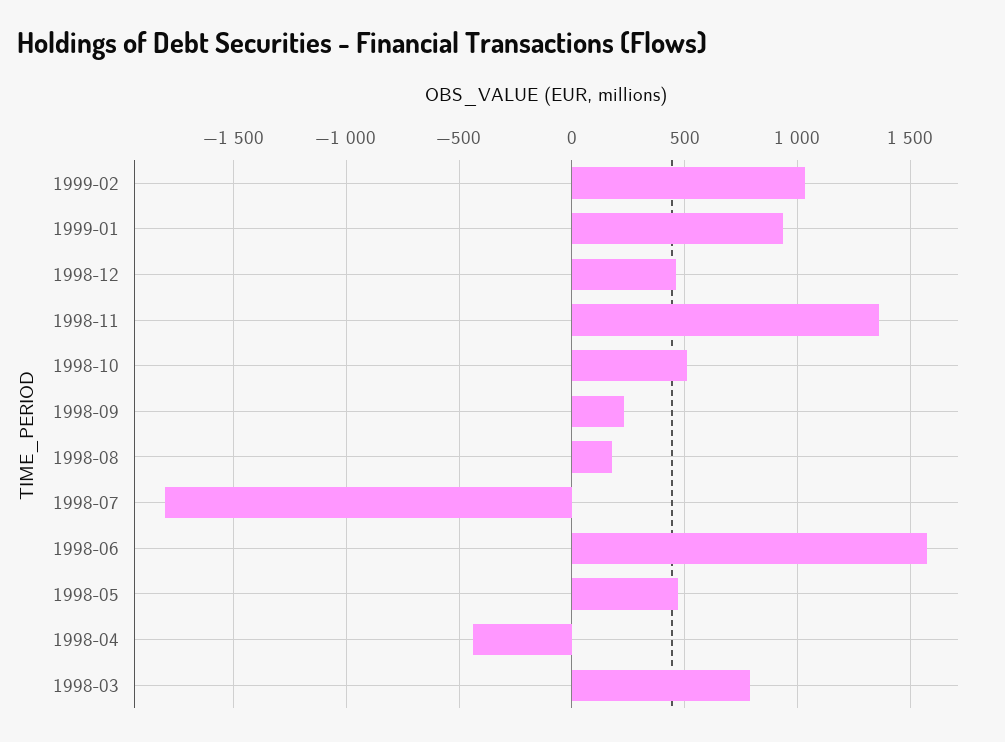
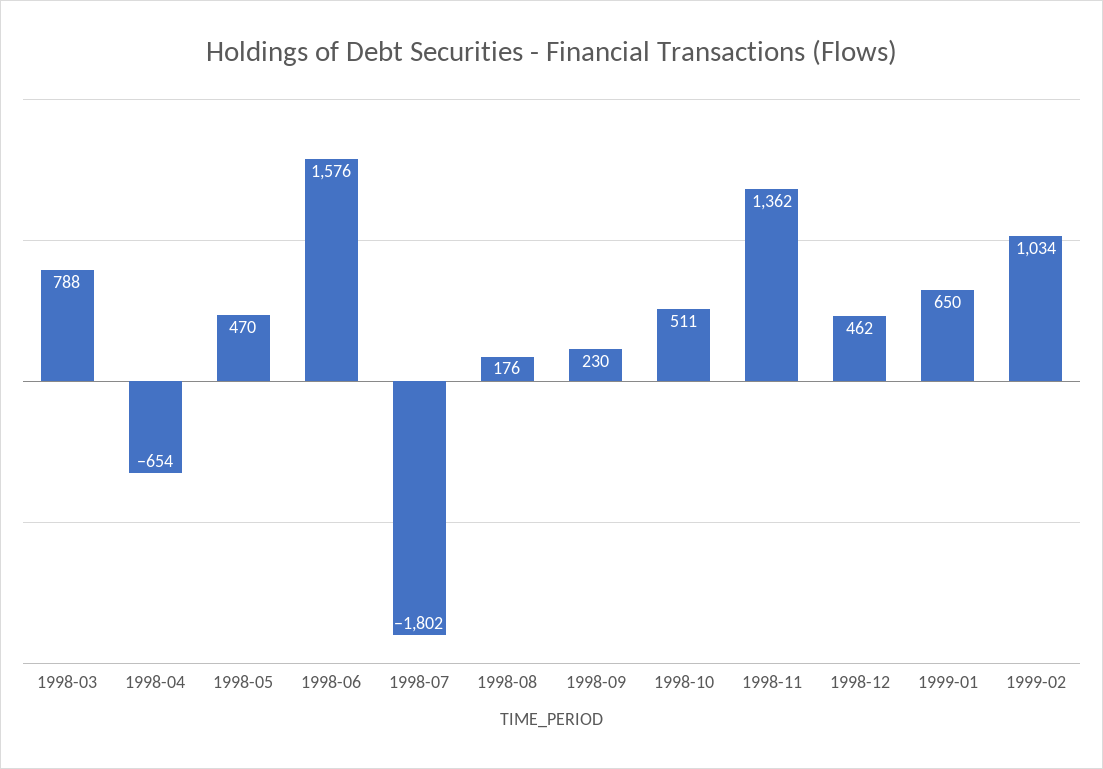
1999-01: 950 -> 650
1998-04: -450 -> -654

